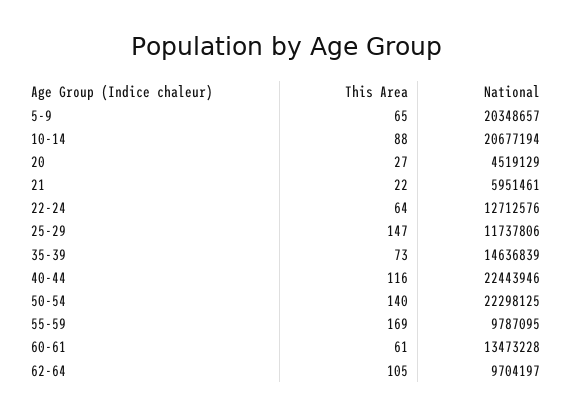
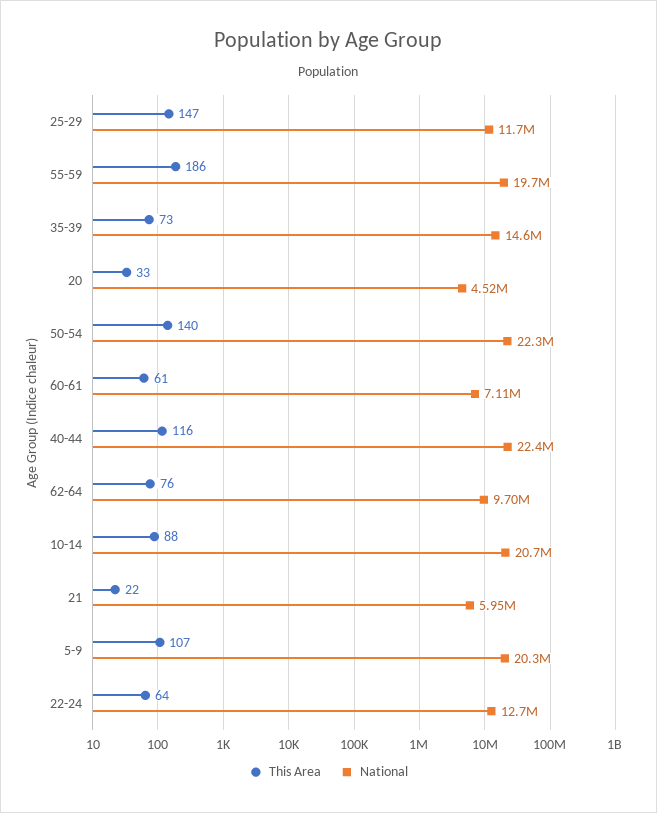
This Area, 5-9: 65 -> 107
This Area, 20: 27 -> 33
This Area, 55-59: 169 -> 186
National, 55-59: 9787095 -> 19700000
National, 60-61: 13473228 -> 7110000
This Area, 62-64: 105 -> 76

